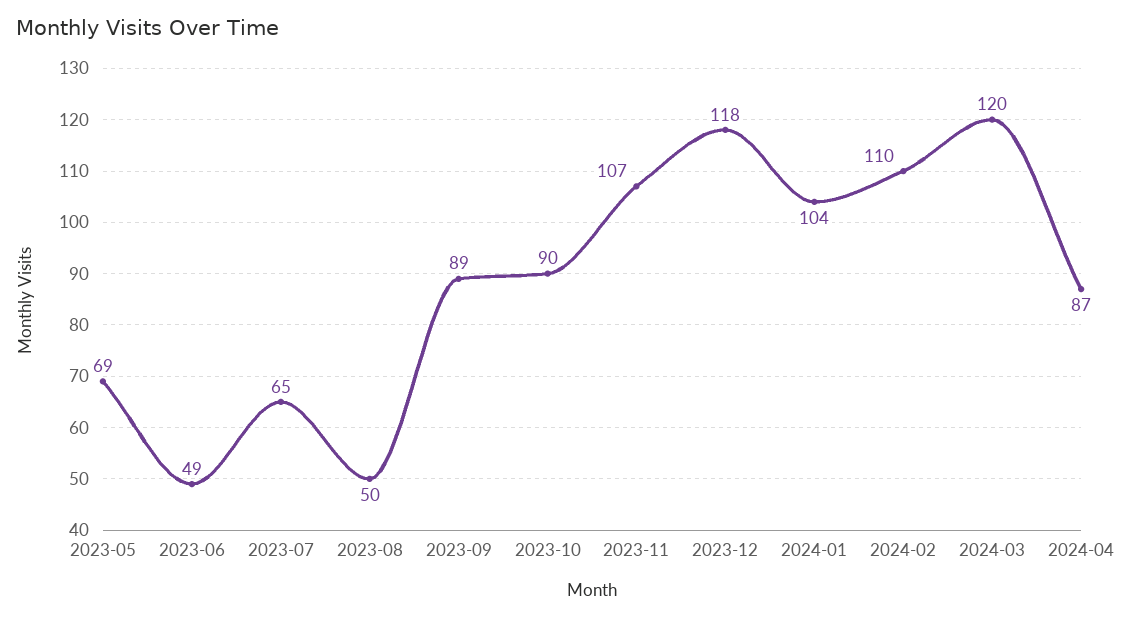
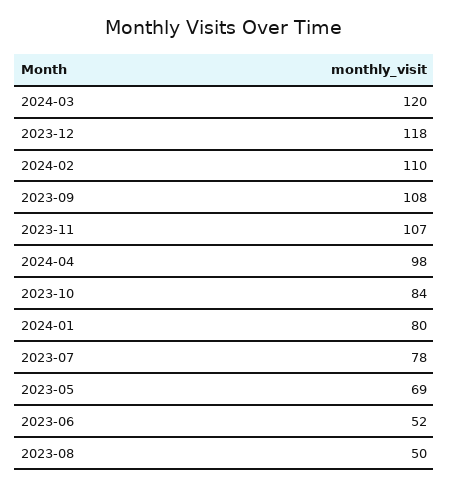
2023-06: 49 -> 52
2023-07: 65 -> 78
2023-09: 89 -> 108
2023-10: 90 -> 84
2024-01: 104 -> 80
2024-04: 87 -> 98

